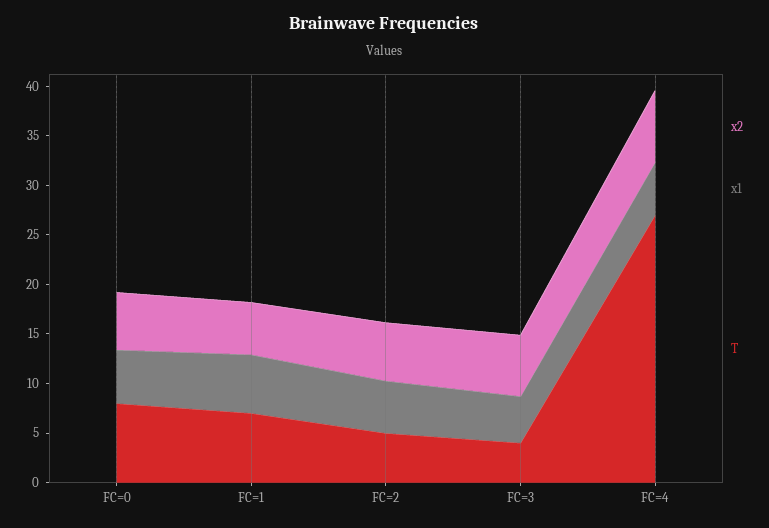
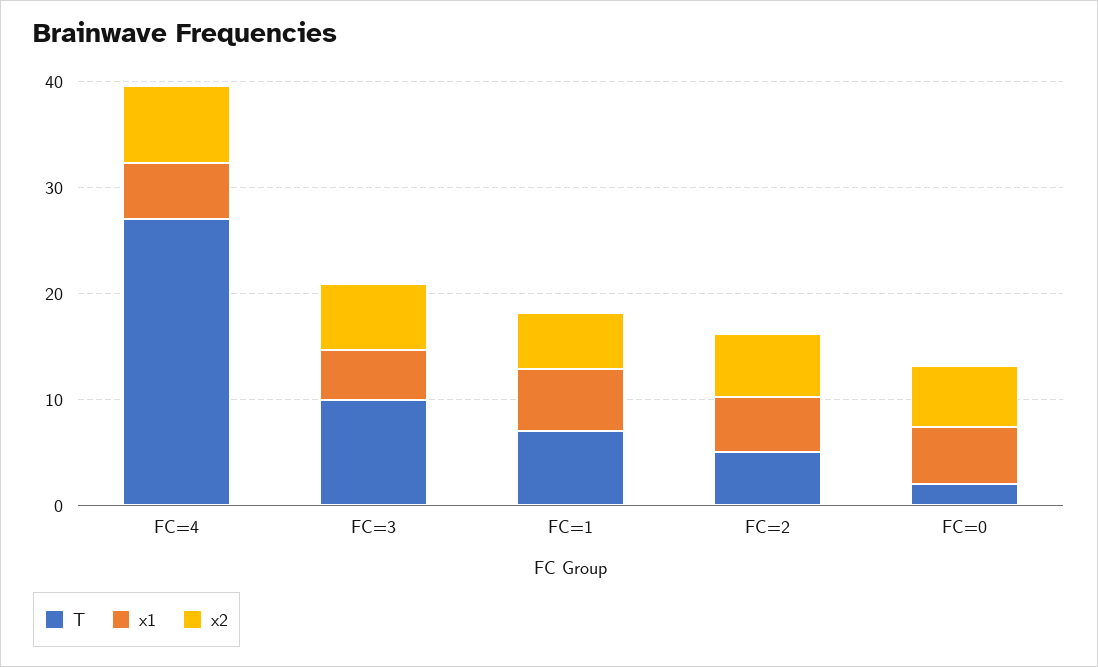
T, FC=0: 8 -> 2
T, FC=3: 4 -> 10

